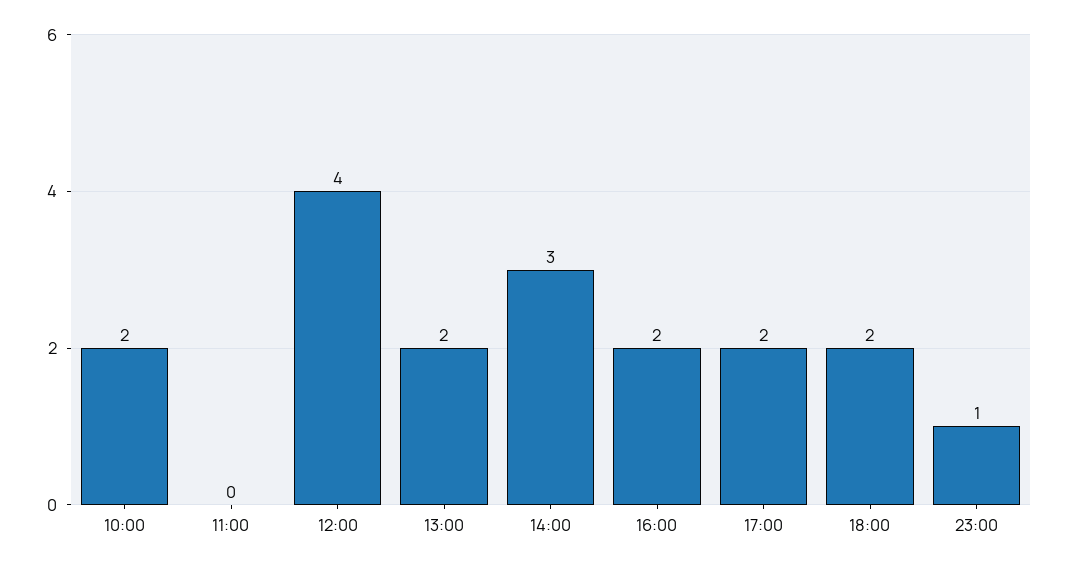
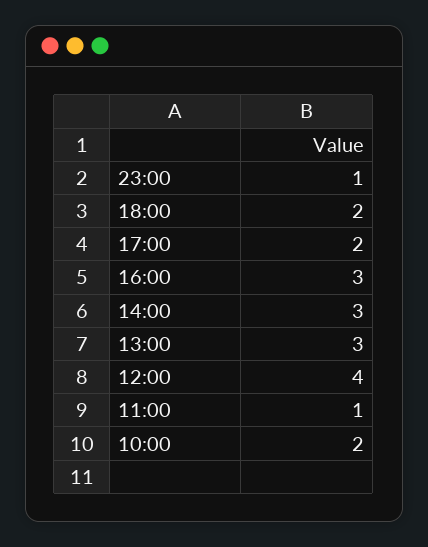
11:00: 0 -> 1
13:00: 2 -> 3
16:00: 2 -> 3

